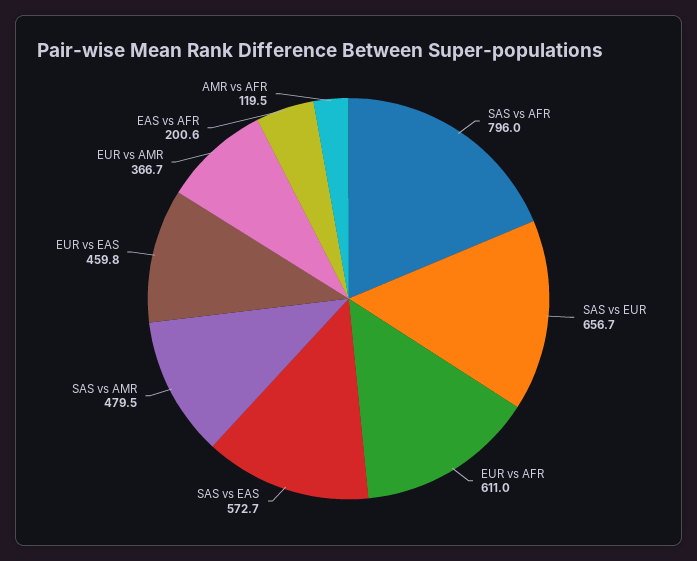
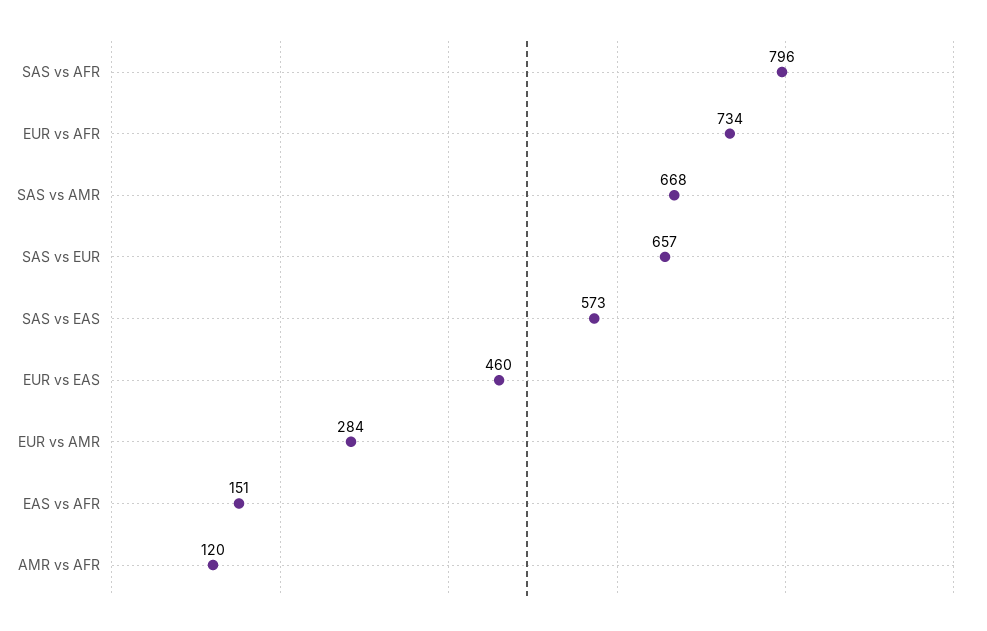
EUR vs AFR: 611 -> 734
SAS vs AMR: 479.5 -> 668
EUR vs AMR: 366.7 -> 284
EAS vs AFR: 200.6 -> 151

